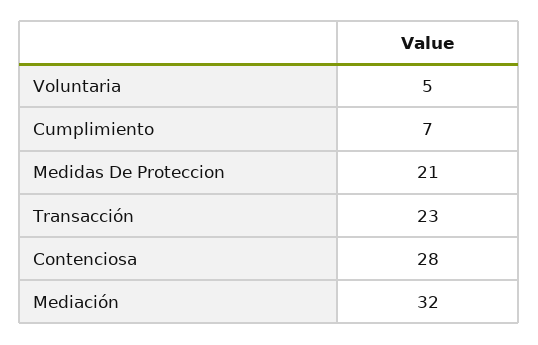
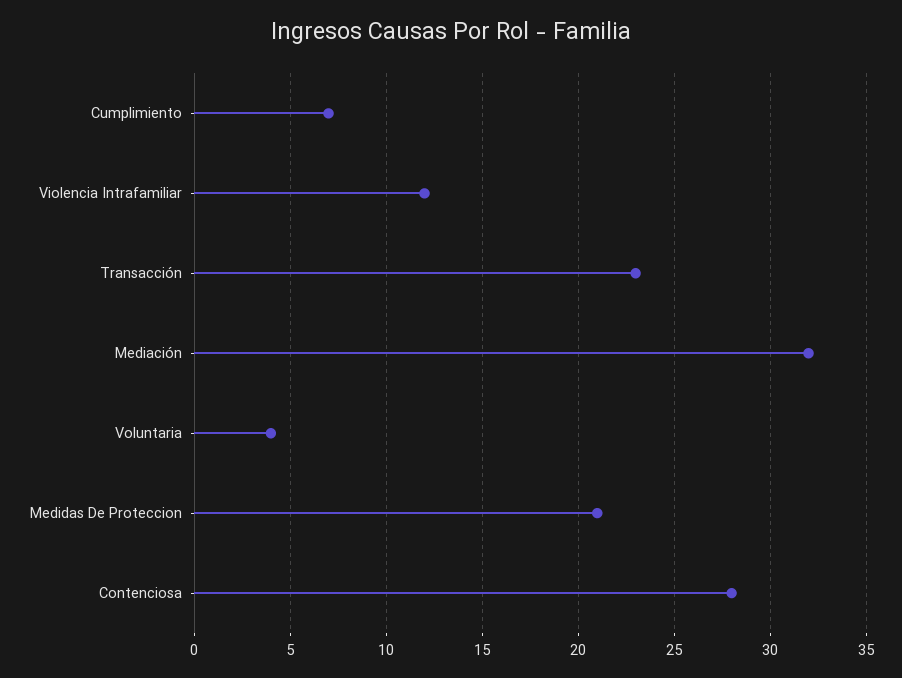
Voluntaria: 5 -> 4
Violencia Intrafamiliar: none -> 12

